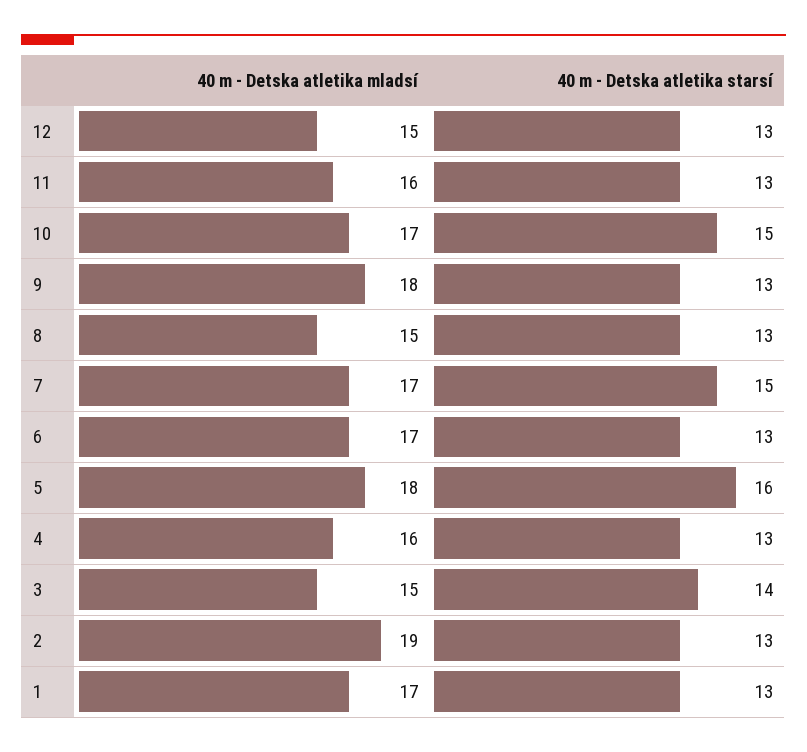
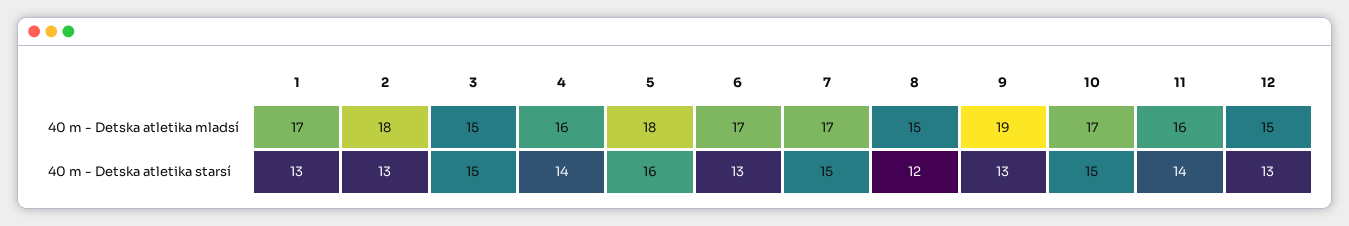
40 m - Detska atletika starsí, 11: 13 -> 14
40 m - Detska atletika mladsí, 9: 18 -> 19
40 m - Detska atletika starsí, 8: 13 -> 12
40 m - Detska atletika starsí, 4: 13 -> 14
40 m - Detska atletika starsí, 3: 14 -> 15
40 m - Detska atletika mladsí, 2: 19 -> 18

